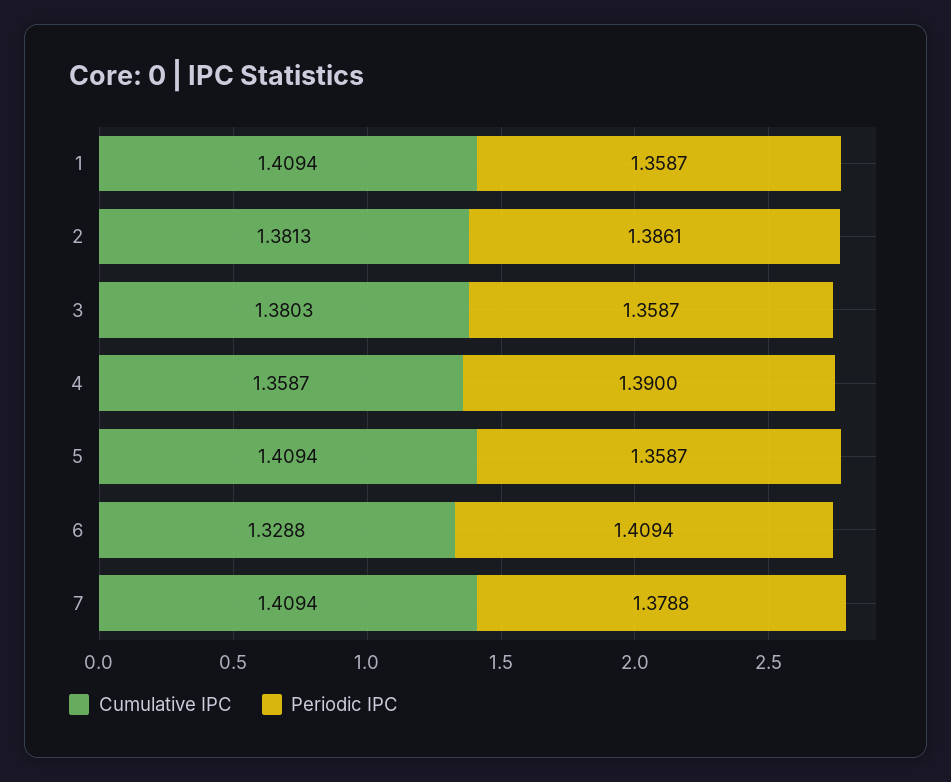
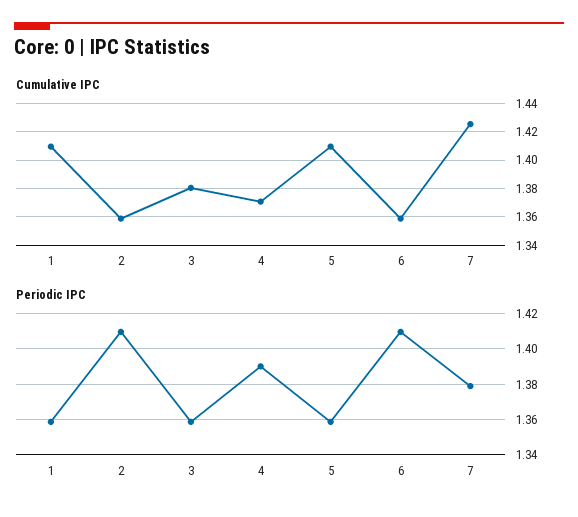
Cumulative IPC, 2: 1.3813 -> 1.36
Periodic IPC, 2: 1.3861 -> 1.41
Cumulative IPC, 4: 1.3587 -> 1.37
Cumulative IPC, 6: 1.3288 -> 1.36
Cumulative IPC, 7: 1.4094 -> 1.425

